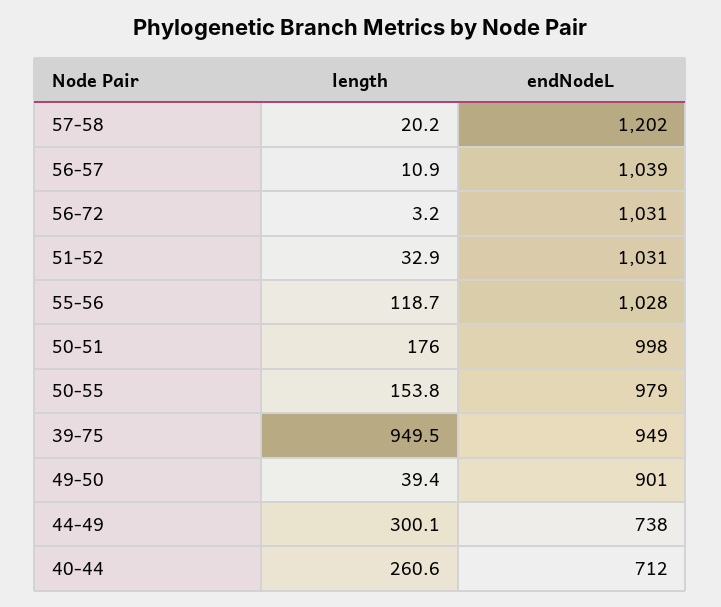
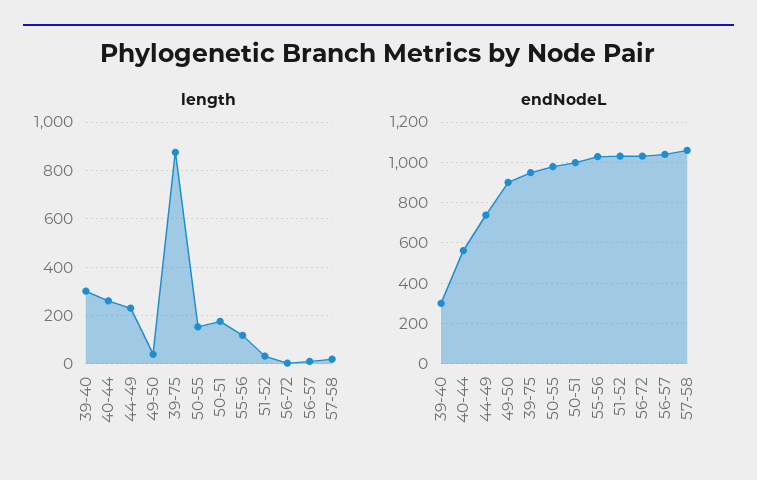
endNodeL, 57-58: 1202 -> 1050
length, 39-75: 949.5 -> 875
length, 44-49: 300.1 -> 225
endNodeL, 40-44: 712 -> 550
length, 39-40: none -> 300
endNodeL, 39-40: none -> 300

